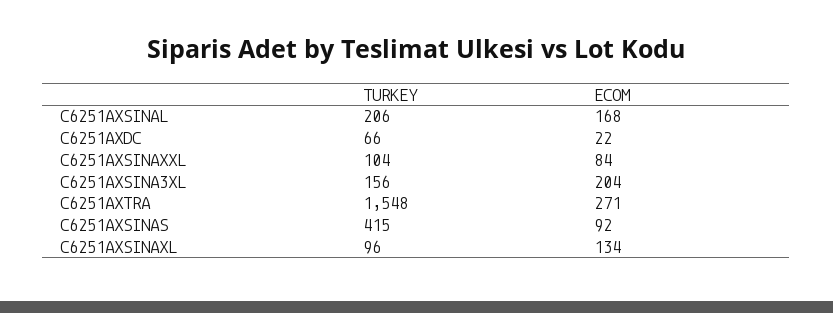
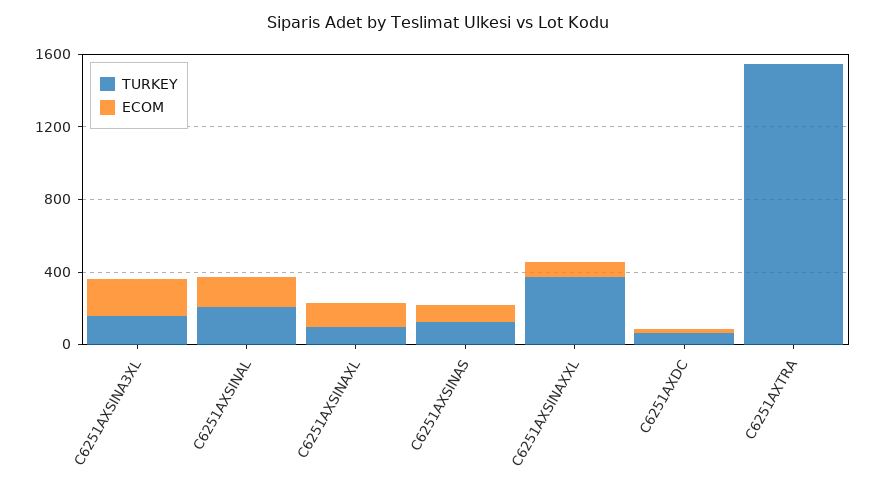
TURKEY, C6251AXSINAXXL: 104 -> 400
ECOM, C6251AXTRA: 271 -> 0
TURKEY, C6251AXSINAS: 415 -> 100

